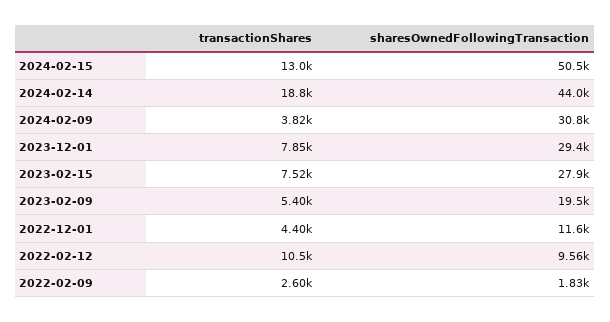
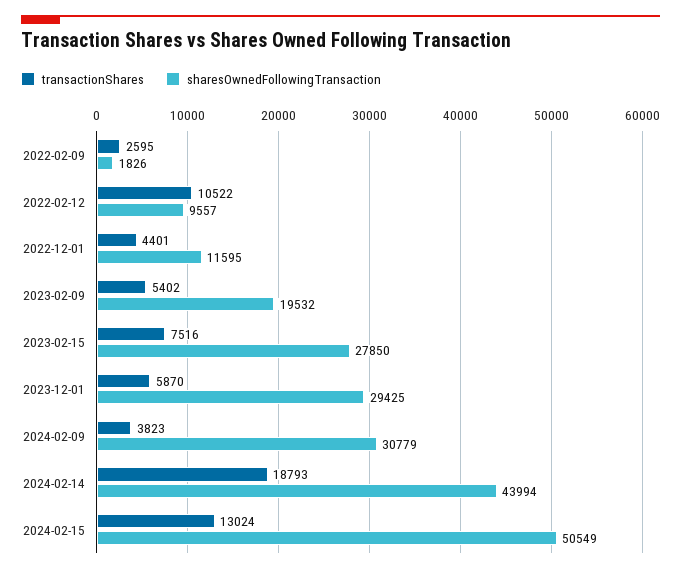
transactionShares, 2023-12-01: 7850 -> 5870

